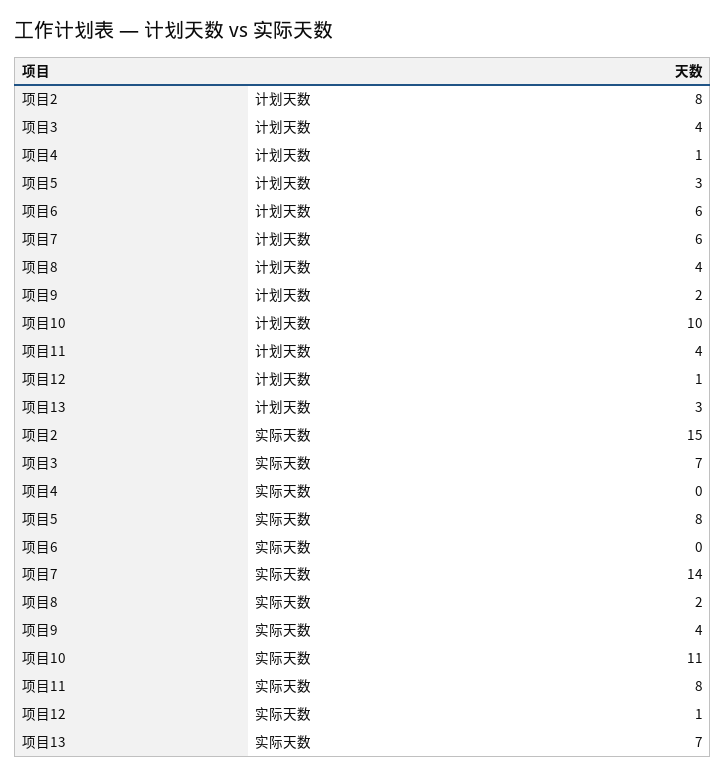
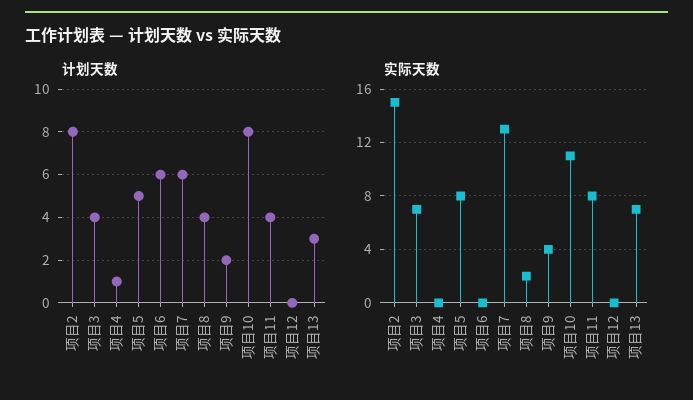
计划天数, 项目5: 3 -> 5
计划天数, 项目10: 10 -> 8
计划天数, 项目12: 1 -> 0
实际天数, 项目7: 14 -> 13
实际天数, 项目12: 1 -> 0

